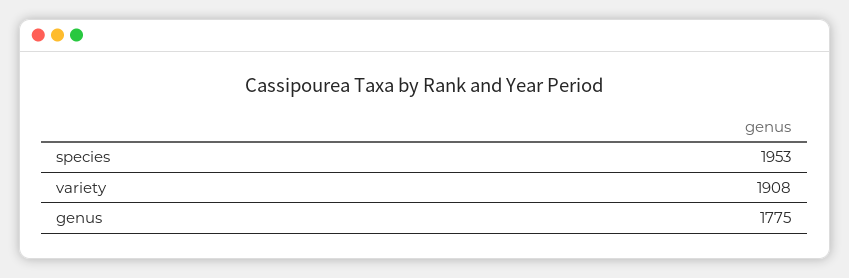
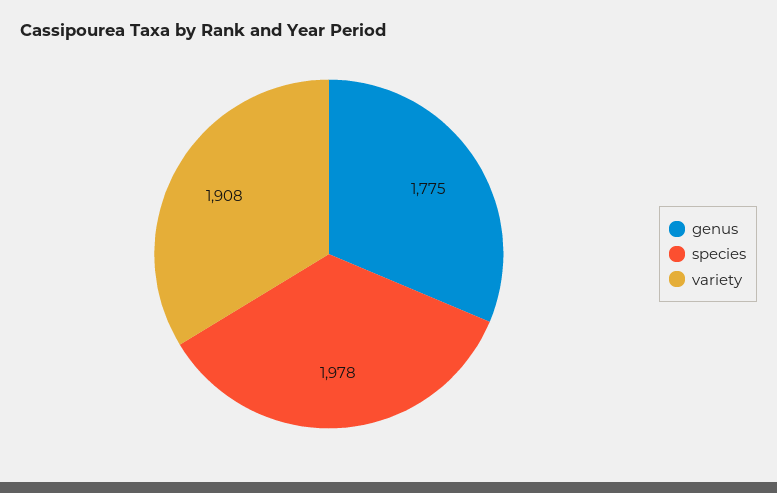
species: 1953 -> 1978

